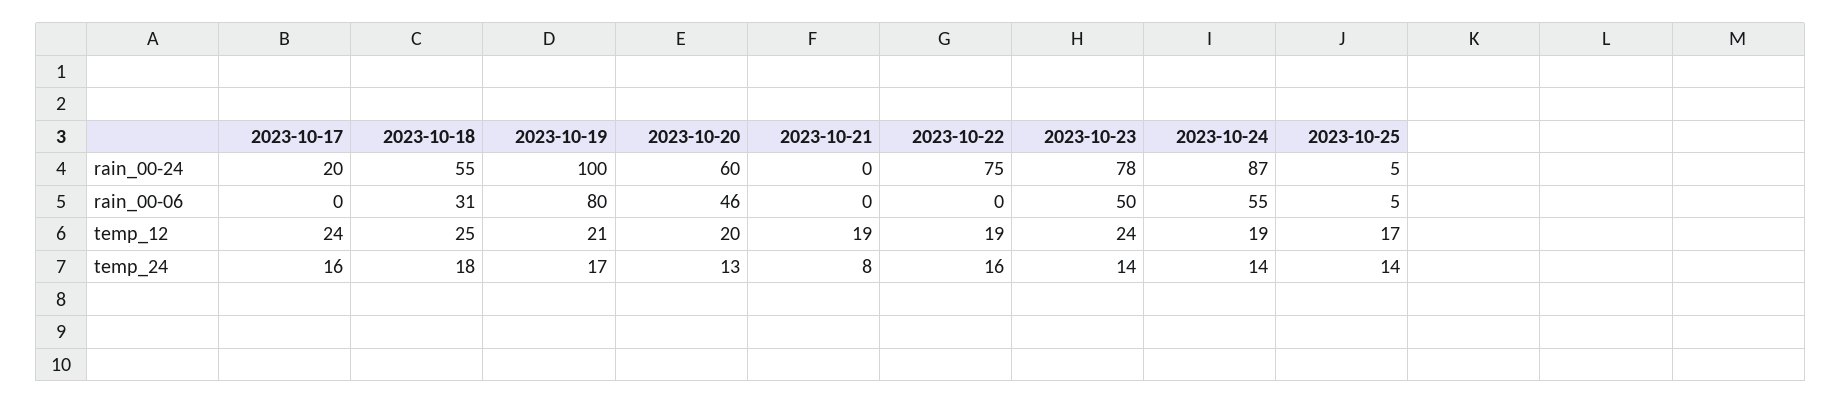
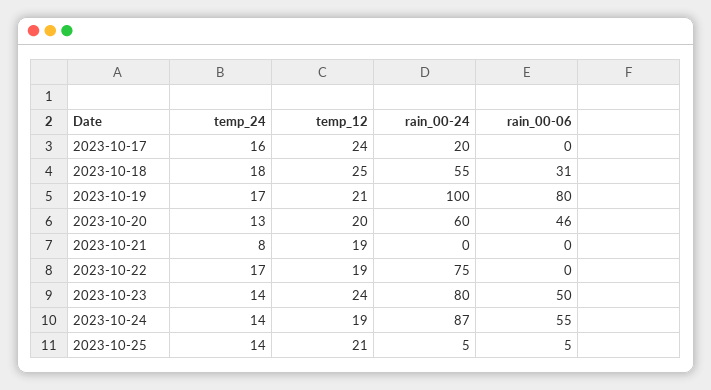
2023-10-23, rain_00-24: 78 -> 80
2023-10-25, temp_12: 17 -> 21
2023-10-22, temp_24: 16 -> 17

